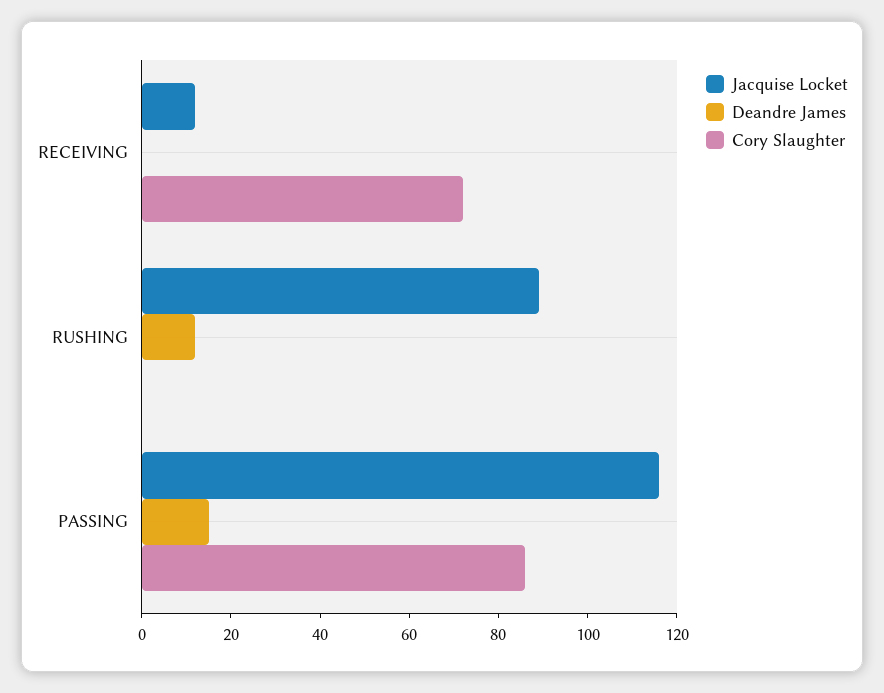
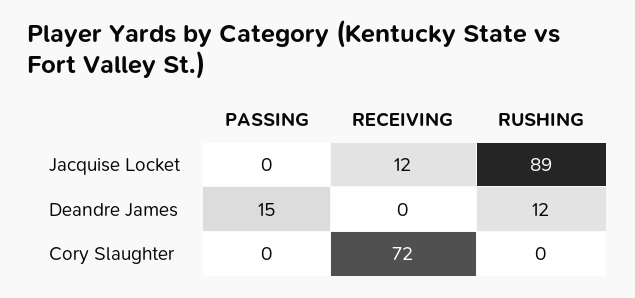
Jacquise Locket, PASSING: 115 -> 0
Cory Slaughter, PASSING: 85 -> 0

